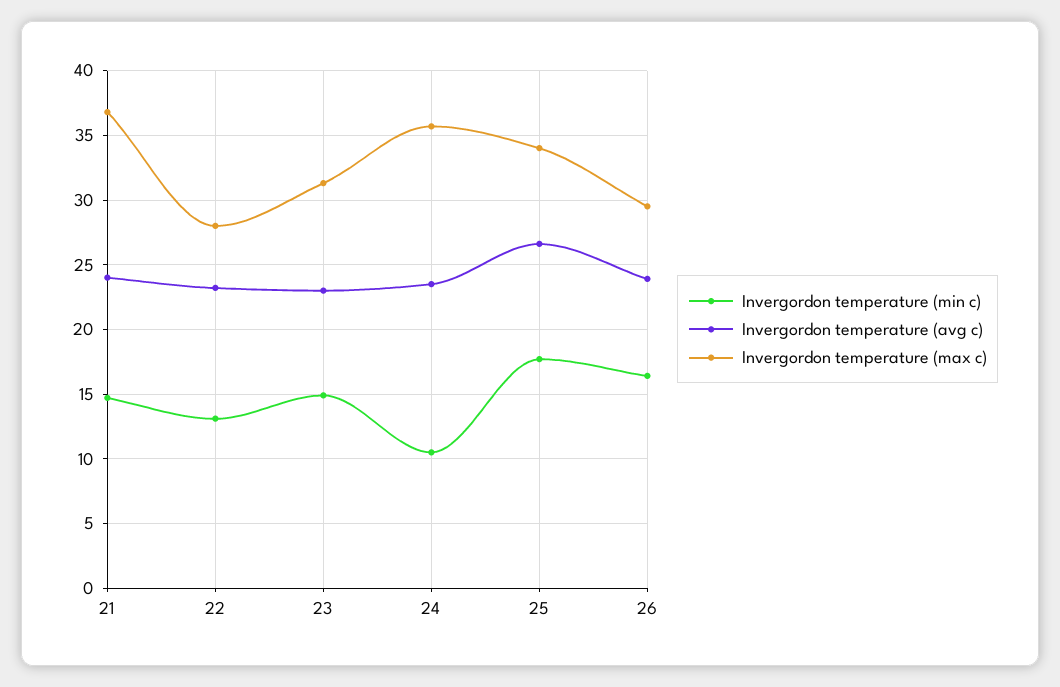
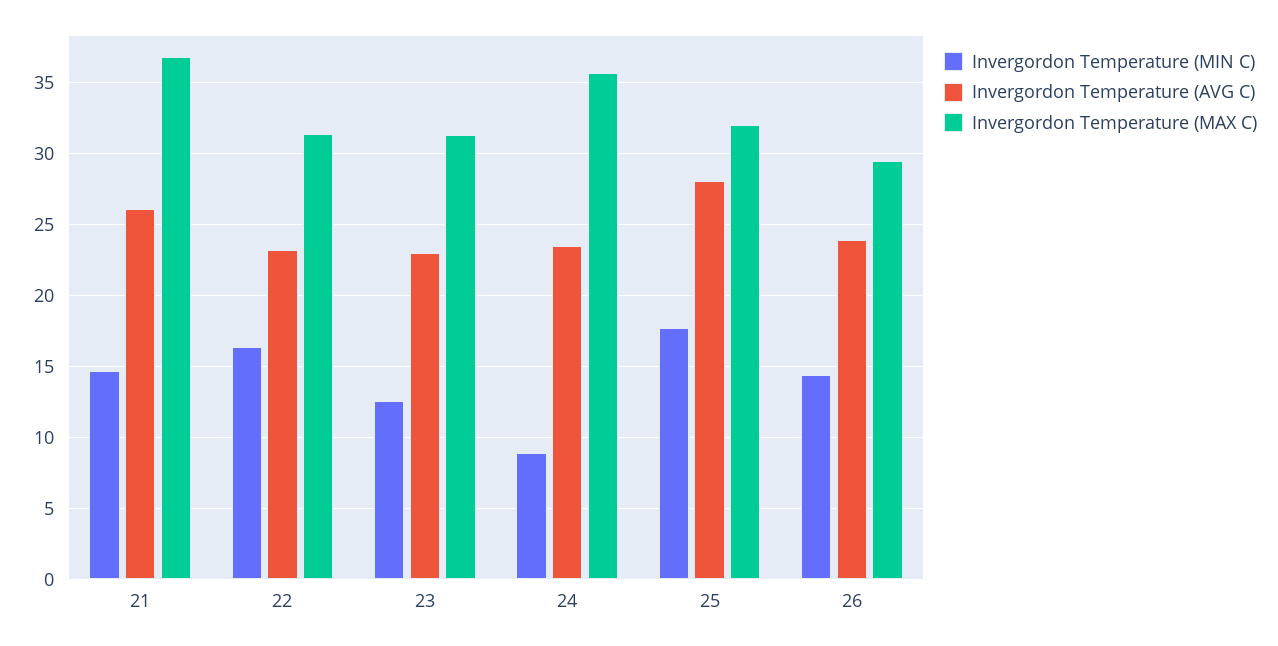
Invergordon temperature (avg c), 21: 24 -> 26
Invergordon temperature (min c), 22: 13 -> 16.5
Invergordon temperature (max c), 22: 28 -> 31.5
Invergordon temperature (min c), 23: 15 -> 12.5
Invergordon temperature (min c), 24: 10.5 -> 9
Invergordon temperature (avg c), 25: 26.5 -> 28
Invergordon temperature (max c), 25: 34 -> 32
Invergordon temperature (min c), 26: 16.5 -> 14.5

